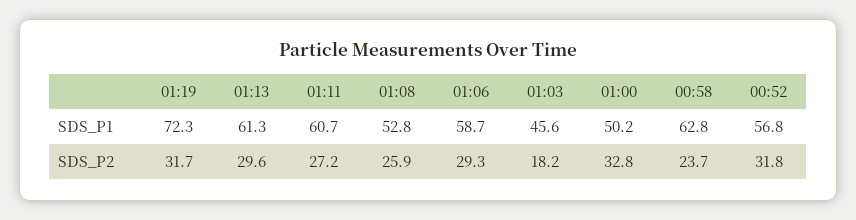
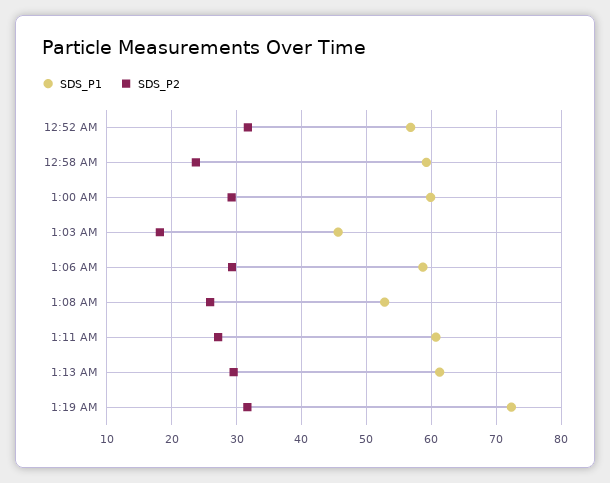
SDS_P1, 01:00: 50.2 -> 60
SDS_P1, 00:58: 62.8 -> 59
SDS_P2, 01:00: 32.8 -> 29

